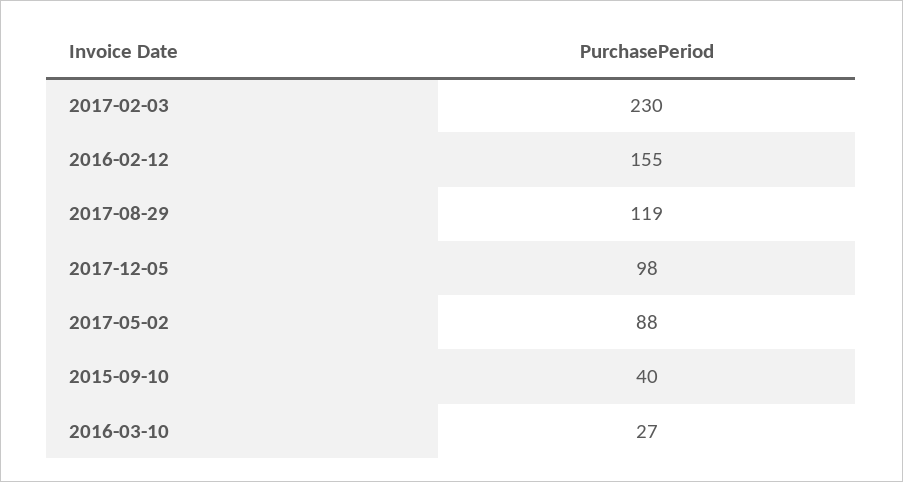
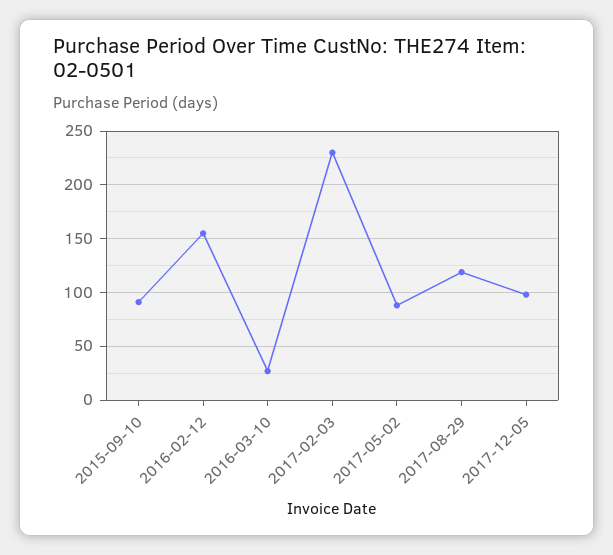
2015-09-10: 40 -> 90

